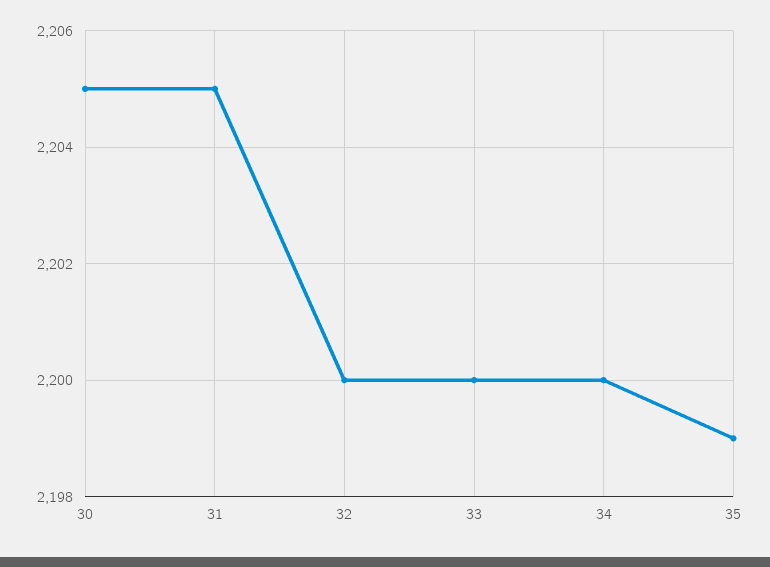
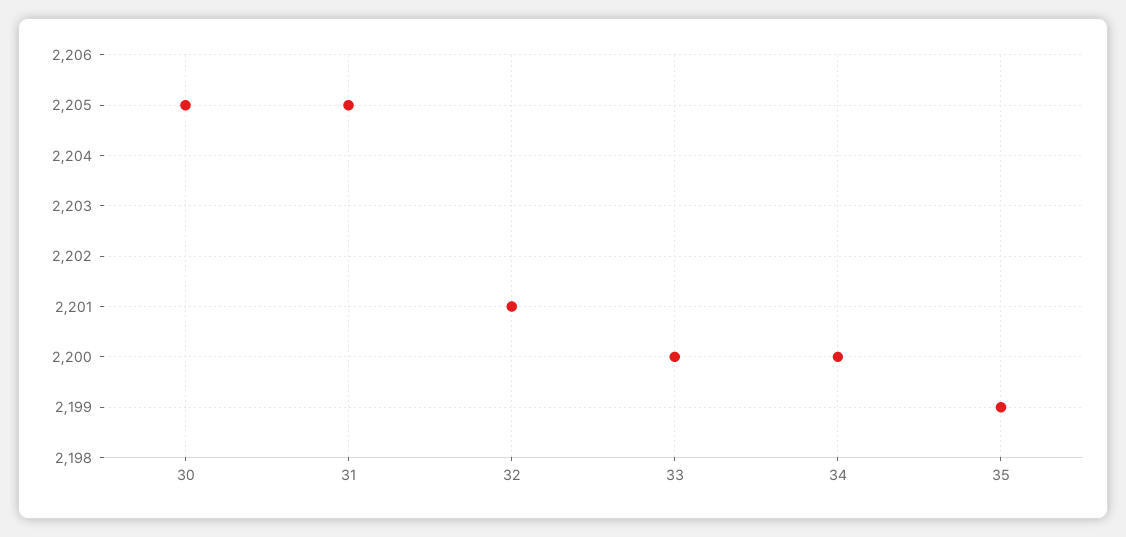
32: 2200 -> 2201

